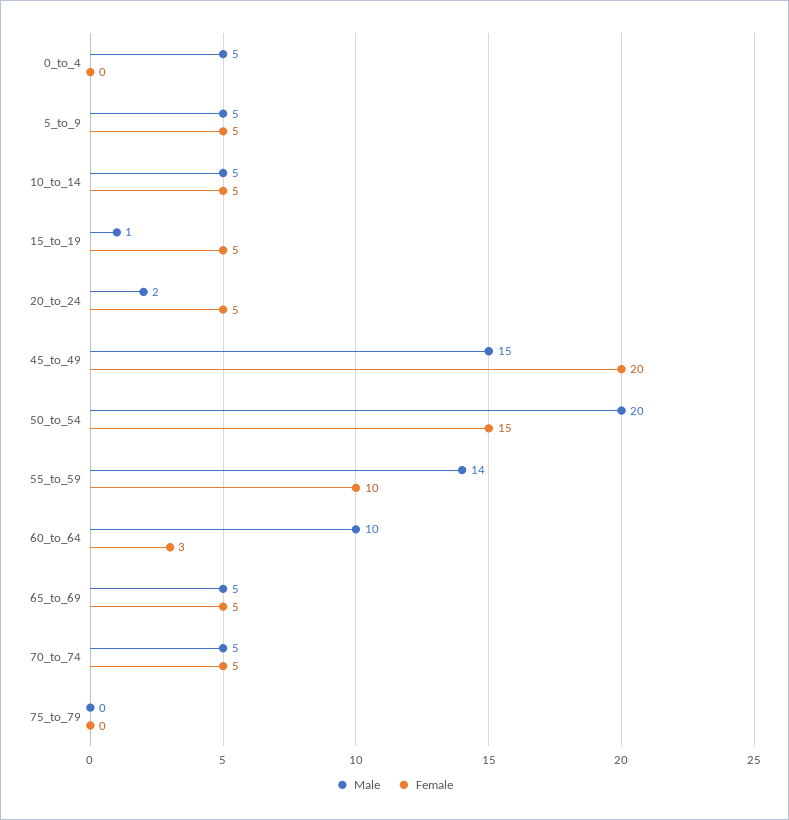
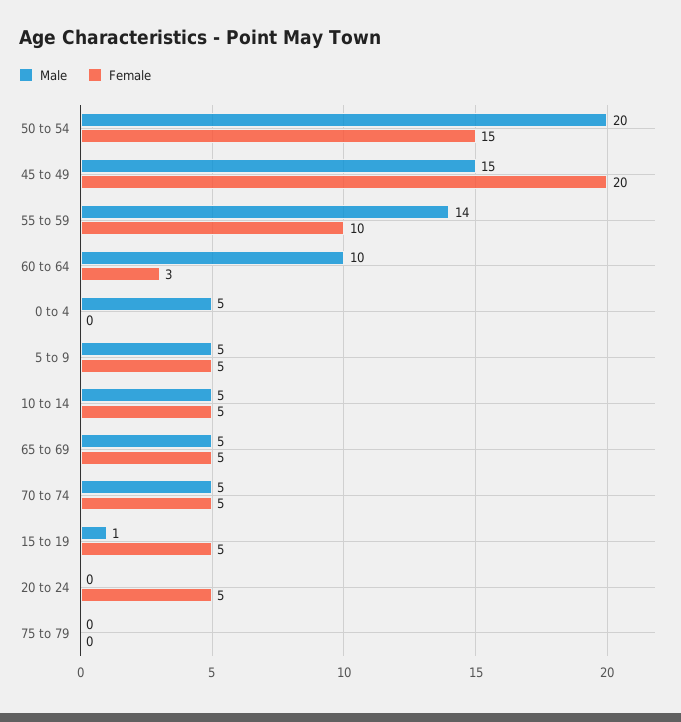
Male, 20_to_24: 2 -> 0

